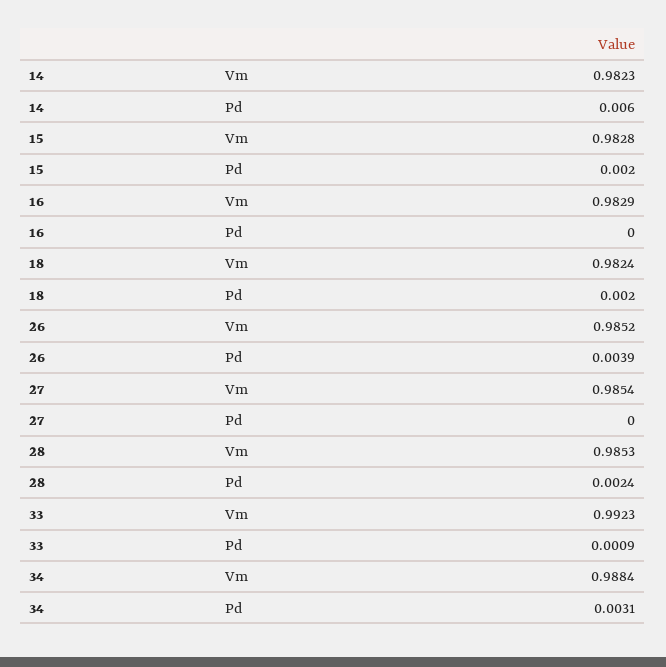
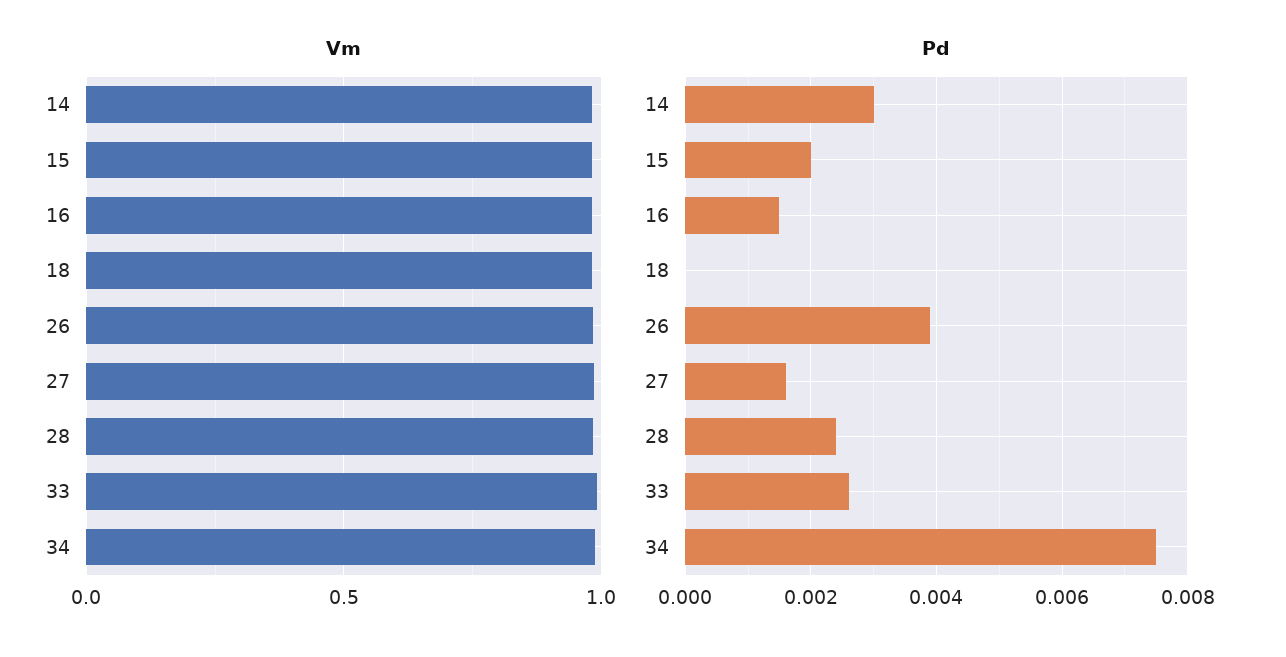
Pd, 14: 0.006 -> 0.003
Pd, 16: 0 -> 0.0015
Pd, 18: 0.002 -> 0
Pd, 27: 0 -> 0.0015
Pd, 33: 0.0009 -> 0.0025
Pd, 34: 0.0031 -> 0.0075

